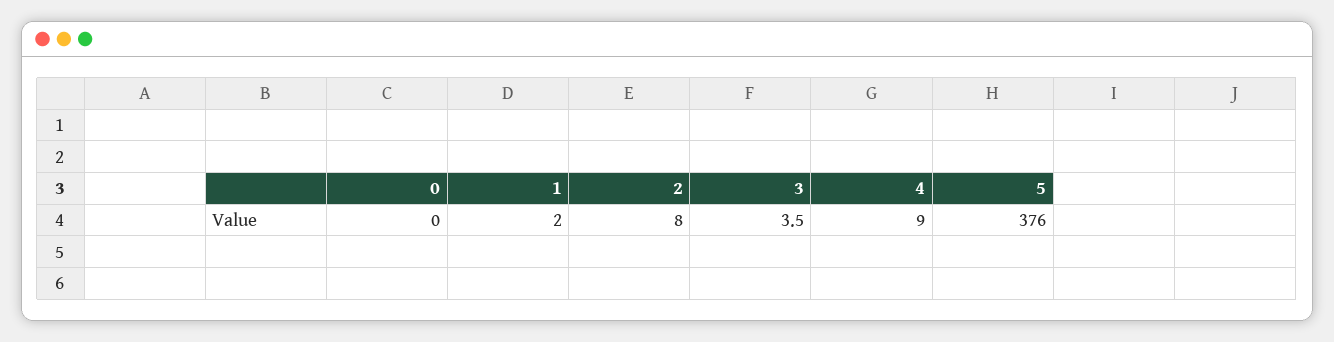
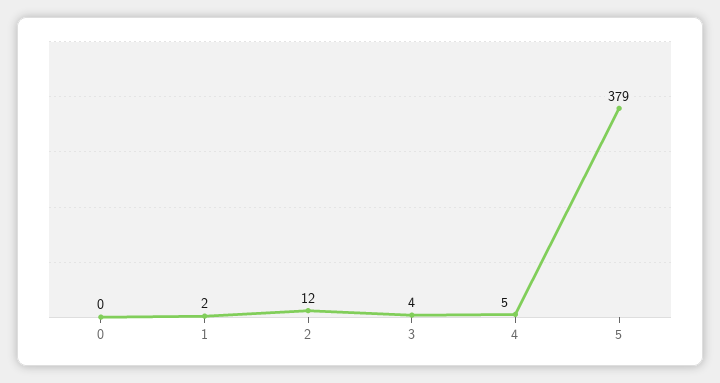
2: 8 -> 12
4: 9 -> 5
5: 376 -> 379

